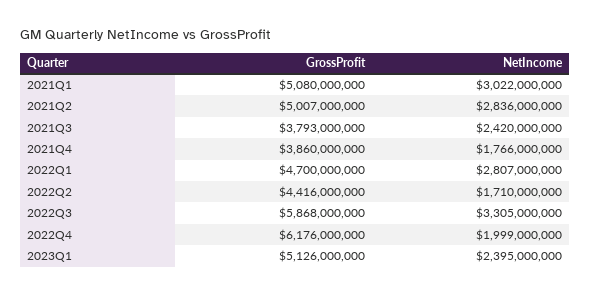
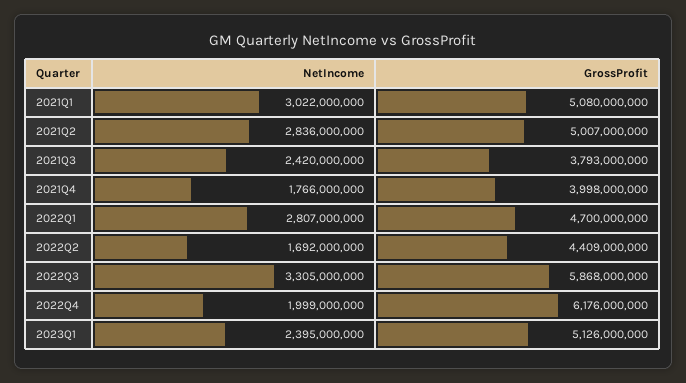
GrossProfit, 2021Q4: 3860000000 -> 3998000000
GrossProfit, 2022Q2: 4416000000 -> 4409000000
NetIncome, 2022Q2: 1710000000 -> 1692000000

